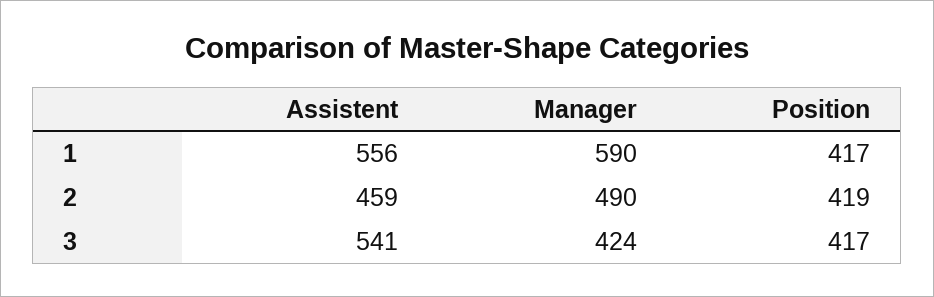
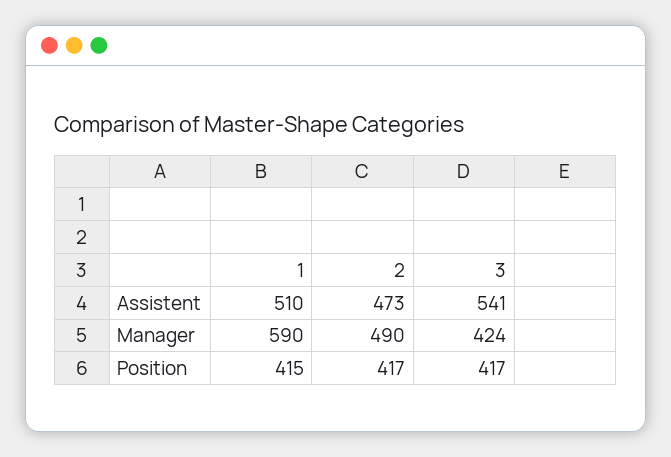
Assistent, 1: 556 -> 510
Position, 1: 417 -> 415
Assistent, 2: 459 -> 473
Position, 2: 419 -> 417

